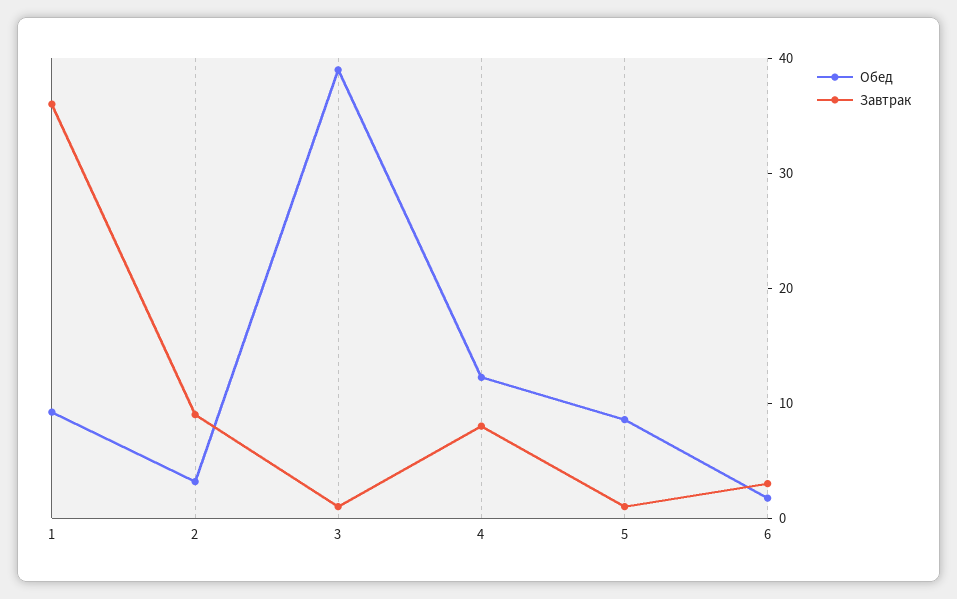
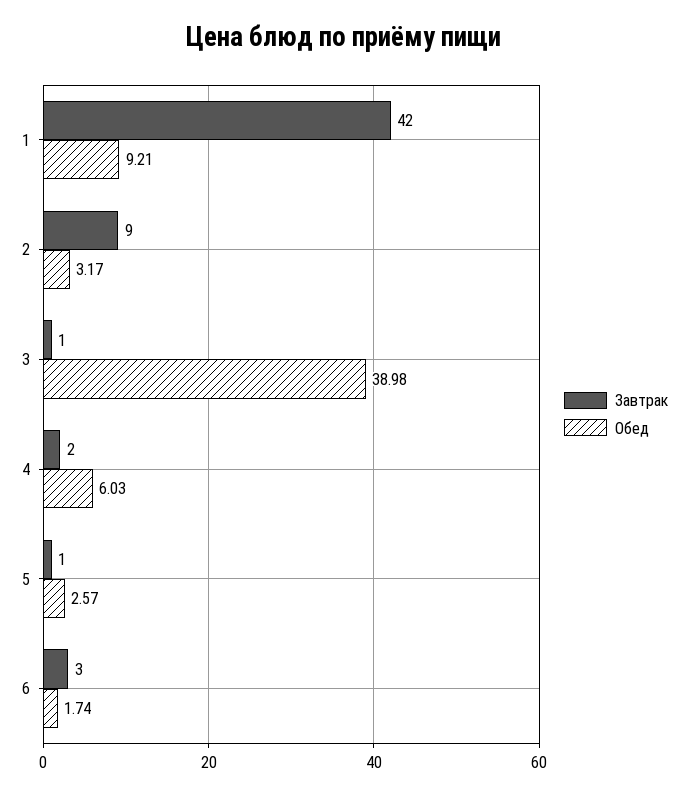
Завтрак, 1: 36 -> 42
Обед, 4: 12 -> 6.03
Завтрак, 4: 8 -> 2
Обед, 5: 8 -> 2.57

